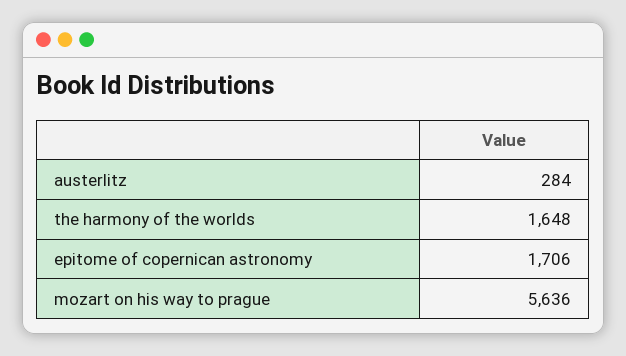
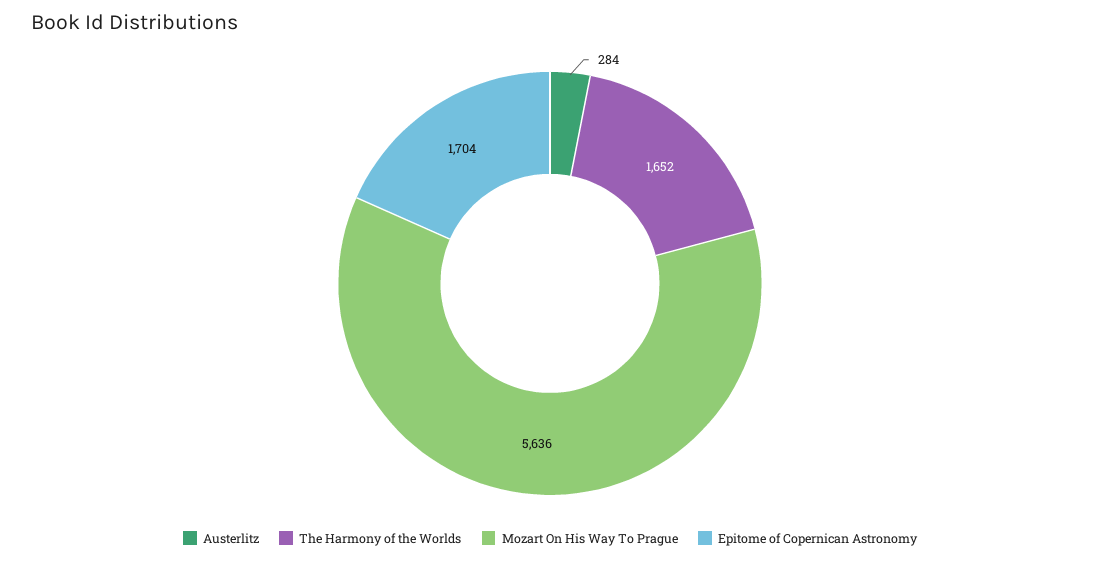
the harmony of the worlds: 1648 -> 1652
epitome of copernican astronomy: 1706 -> 1704

